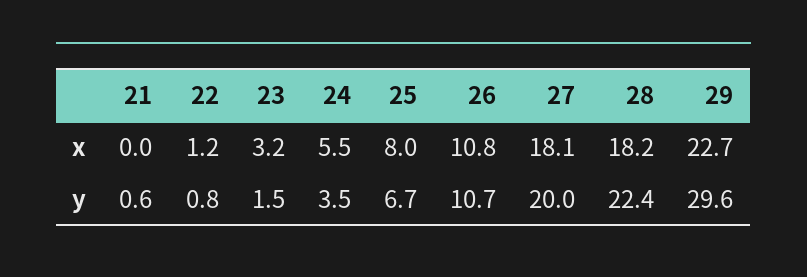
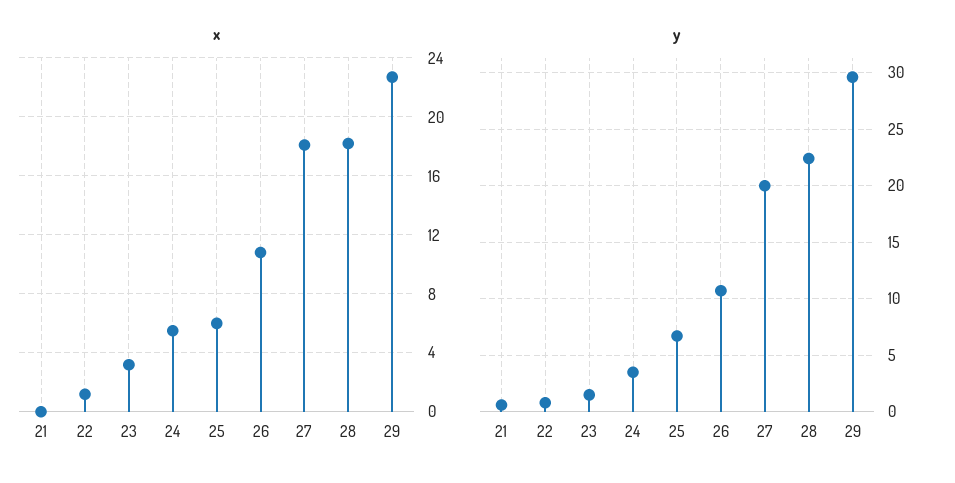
x, 25: 8 -> 6

